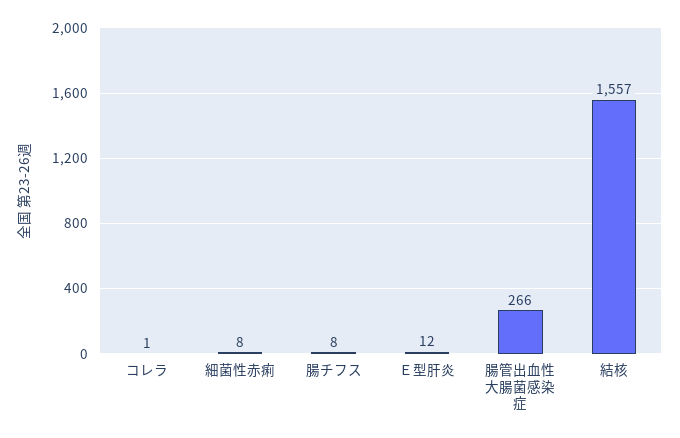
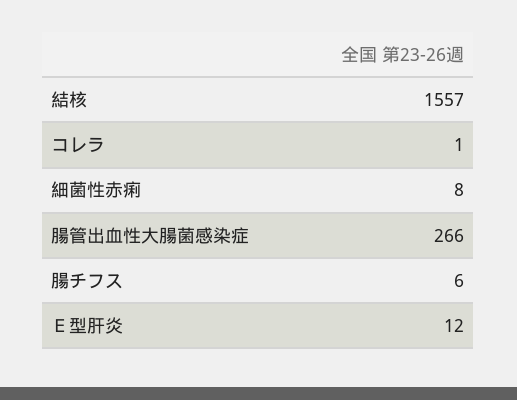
腸チフス: 8 -> 6

